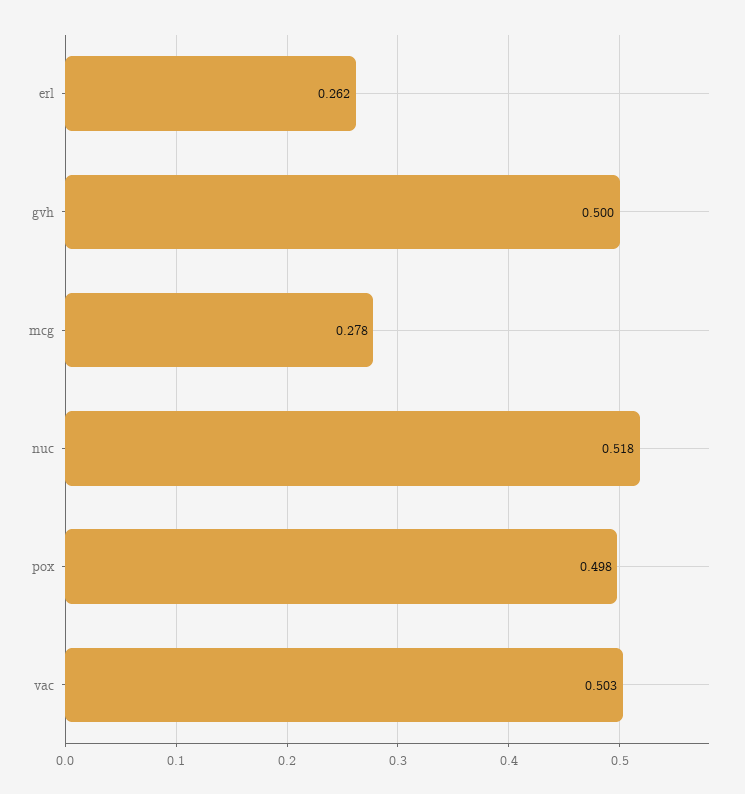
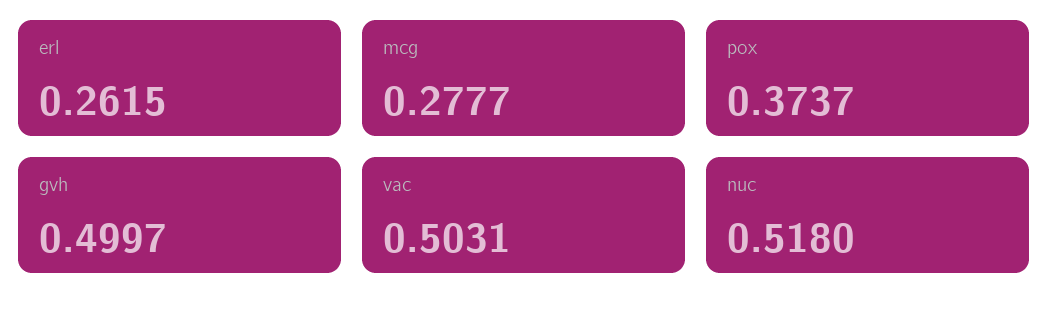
pox: 0.498 -> 0.3737

